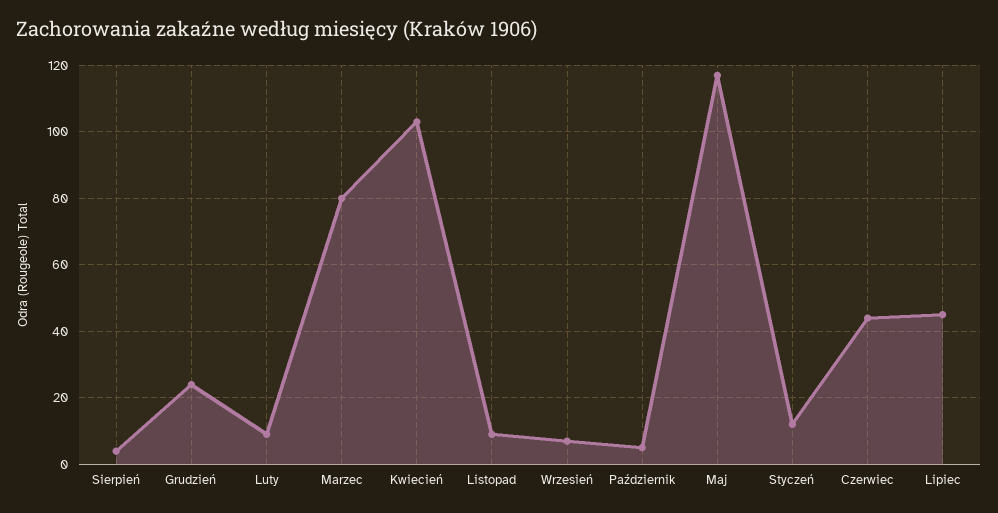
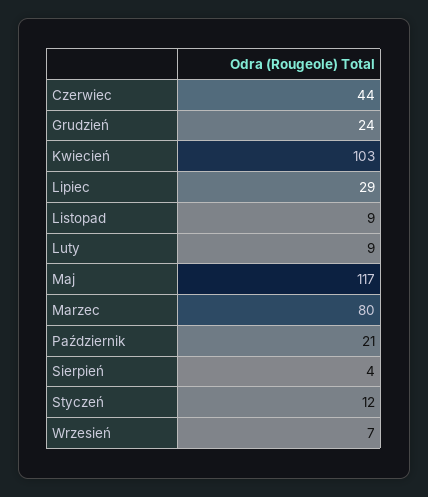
Październik: 5 -> 21
Lipiec: 45 -> 29

